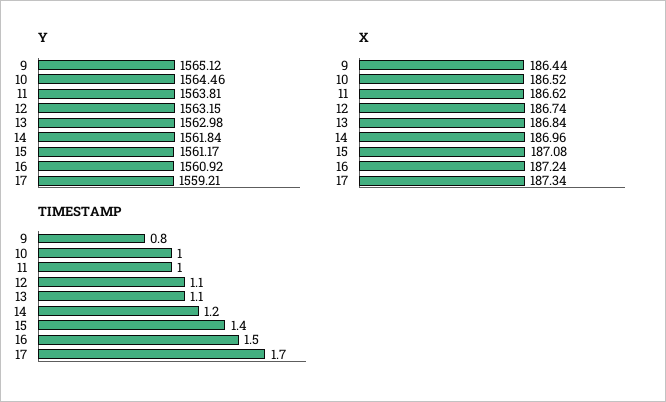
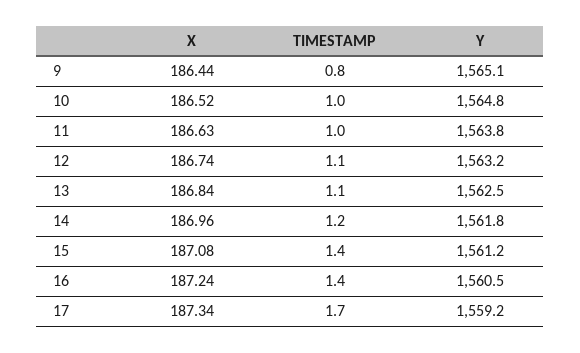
Y, 10: 1564.46 -> 1564.8
Y, 13: 1562.98 -> 1562.5
Y, 16: 1560.92 -> 1560.5
X, 11: 186.62 -> 186.63
TIMESTAMP, 16: 1.5 -> 1.4

